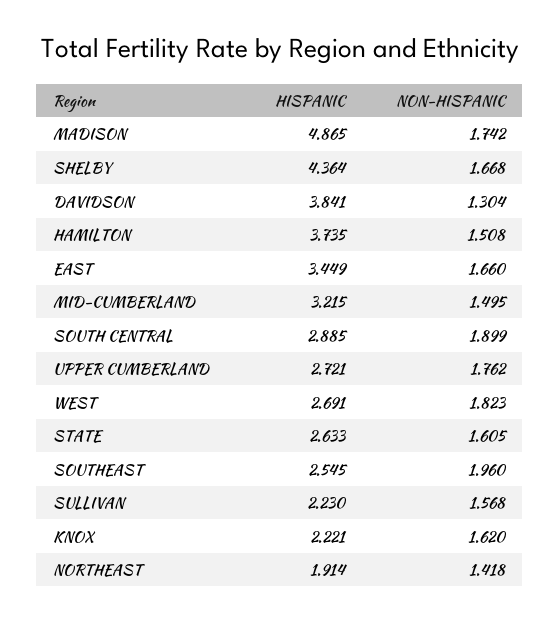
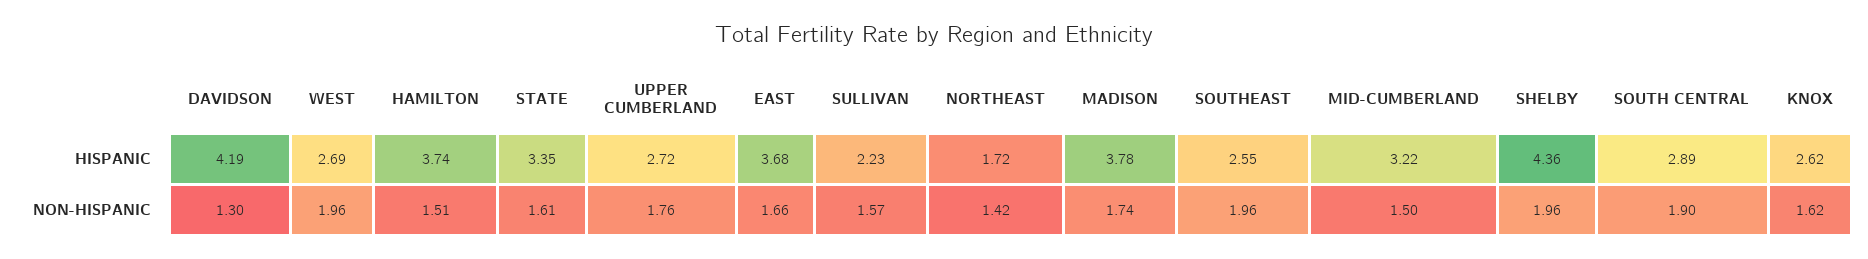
HISPANIC, MADISON: 4.865 -> 3.78
NON-HISPANIC, SHELBY: 1.668 -> 1.96
HISPANIC, DAVIDSON: 3.841 -> 4.19
HISPANIC, EAST: 3.449 -> 3.68
NON-HISPANIC, WEST: 1.823 -> 1.96
HISPANIC, STATE: 2.633 -> 3.35
HISPANIC, KNOX: 2.221 -> 2.62
HISPANIC, NORTHEAST: 1.914 -> 1.72

